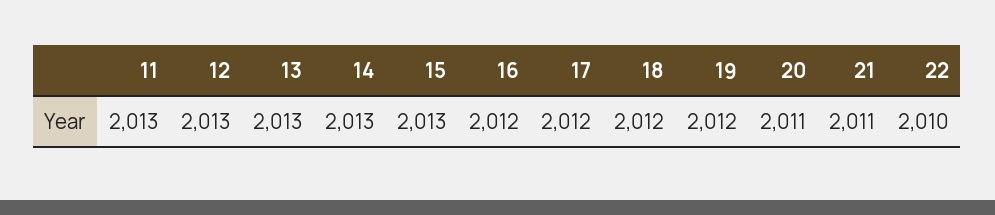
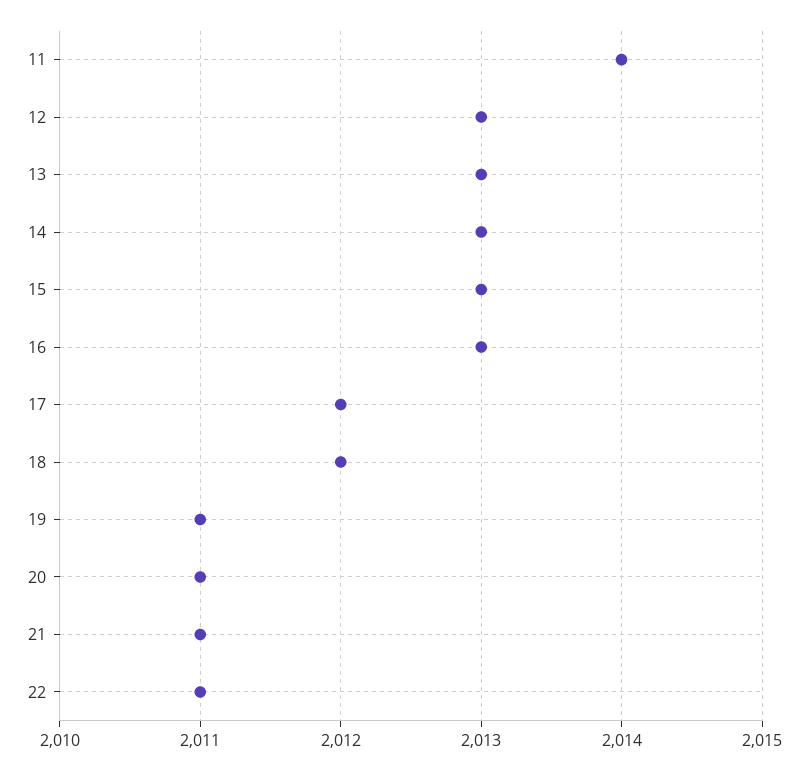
11: 2013 -> 2014
16: 2012 -> 2013
19: 2012 -> 2011
22: 2010 -> 2011

